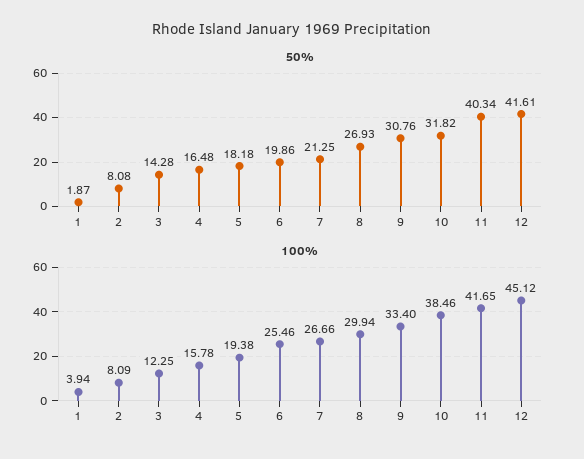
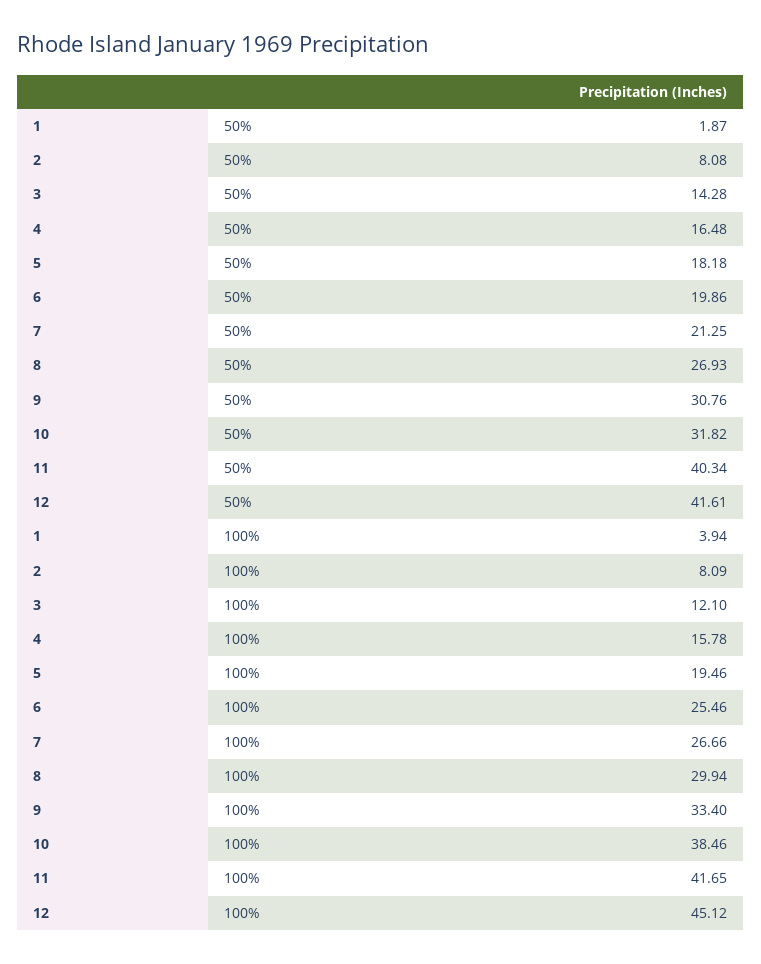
100%, 3: 12.25 -> 12.1
100%, 5: 19.38 -> 19.46

